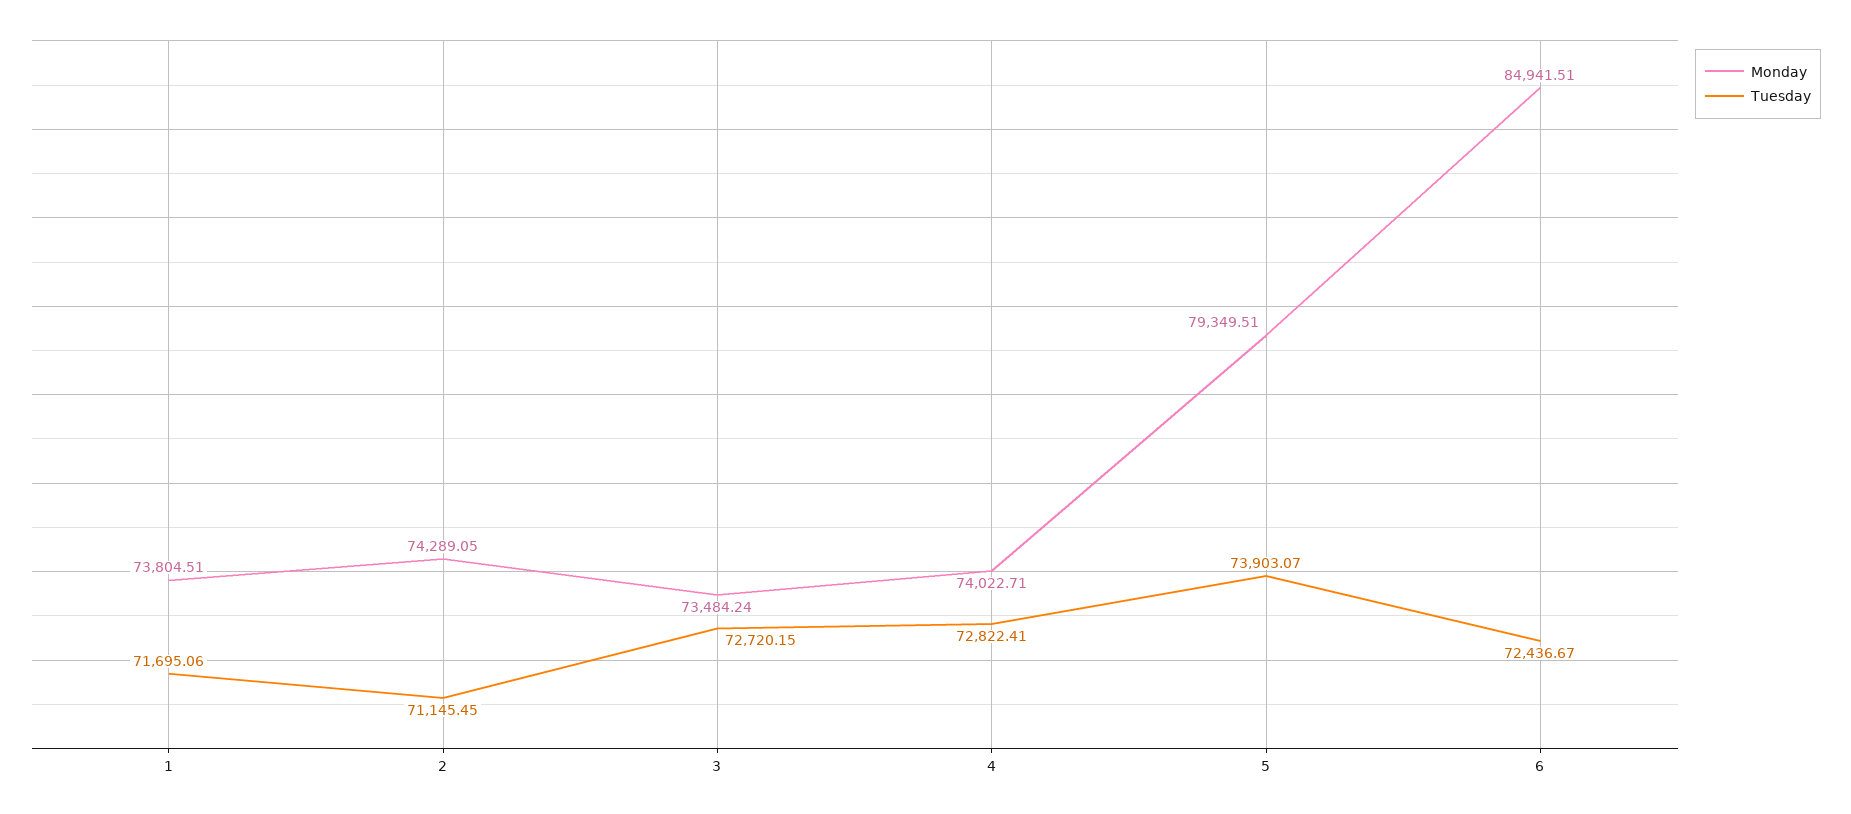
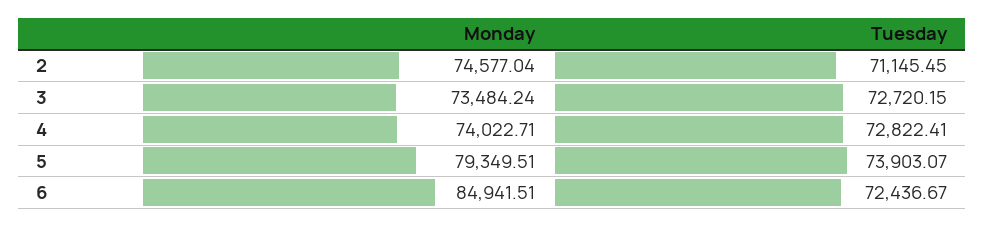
Monday, 1: 73804.51 -> none
Tuesday, 1: 71695.06 -> none
Monday, 2: 74289.05 -> 74577.04

